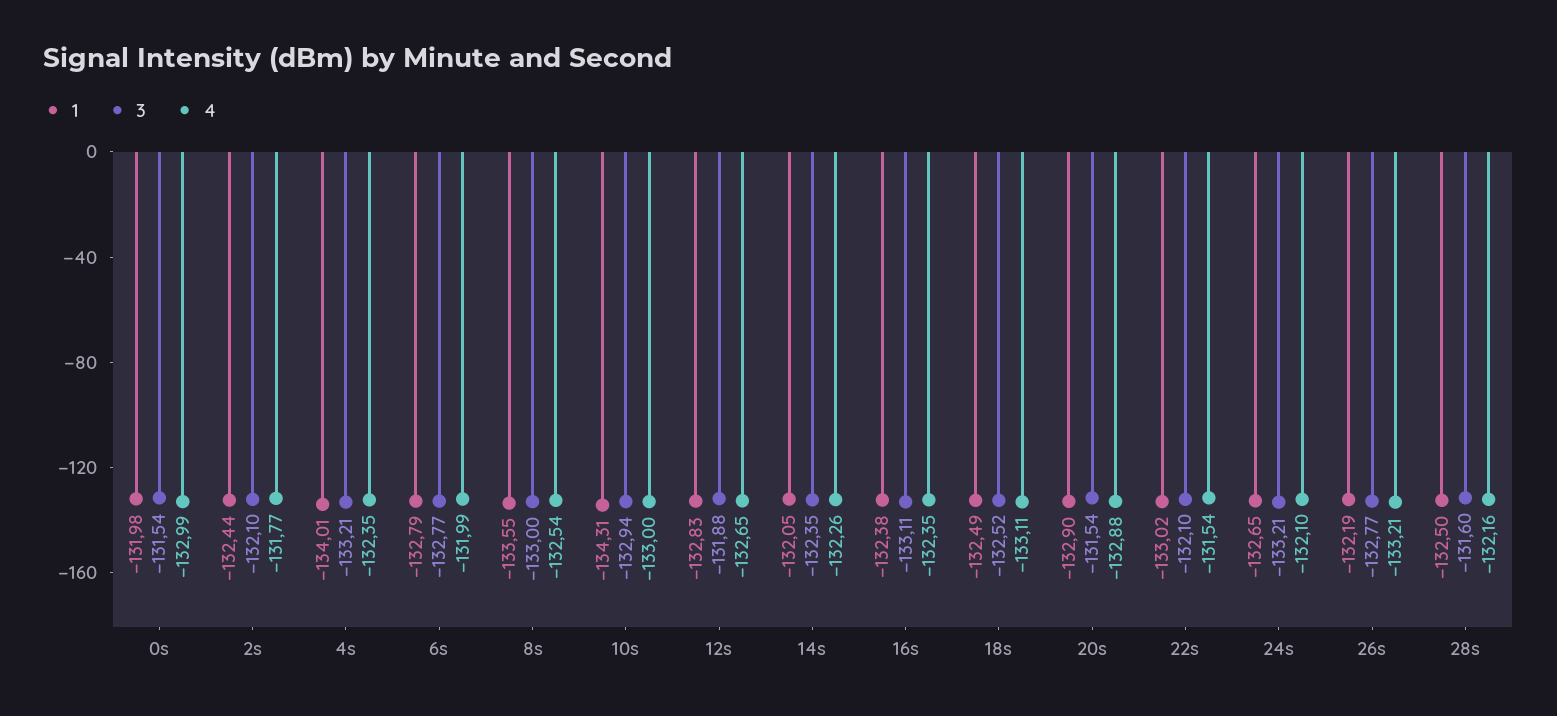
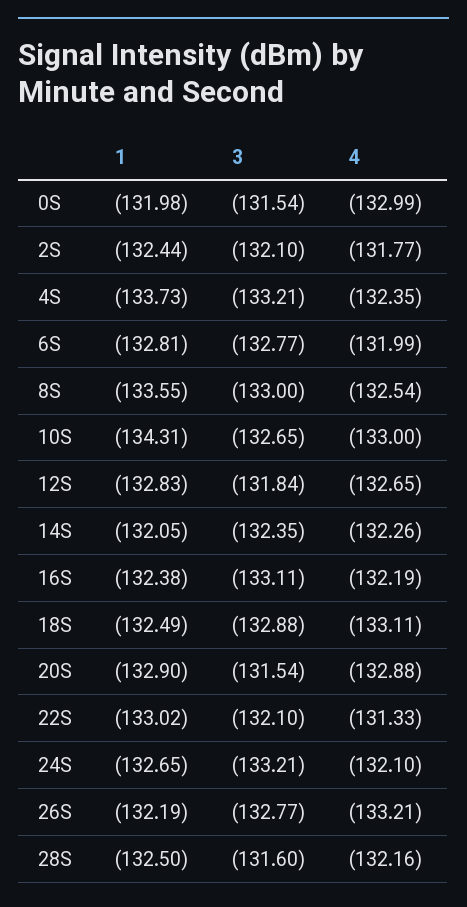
1, 4s: -134.01 -> -133.73
1, 6s: -132.79 -> -132.81
3, 10s: -132.94 -> -132.65
3, 12s: -131.88 -> -131.84
4, 16s: -132.35 -> -132.19
3, 18s: -132.52 -> -132.88
4, 22s: -131.54 -> -131.33

